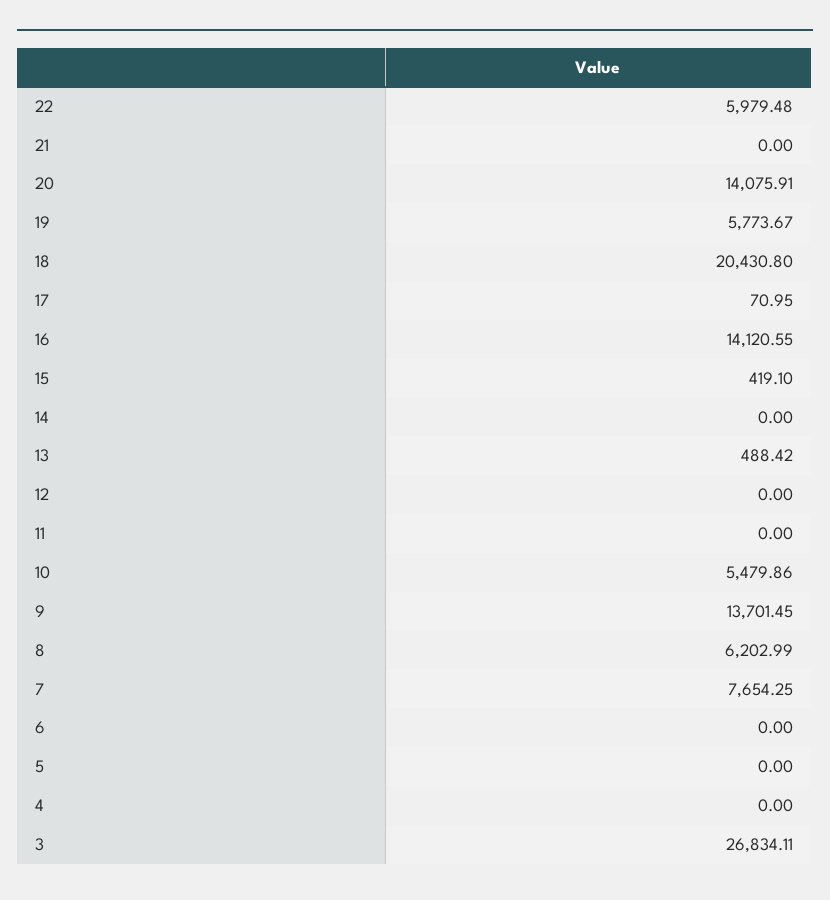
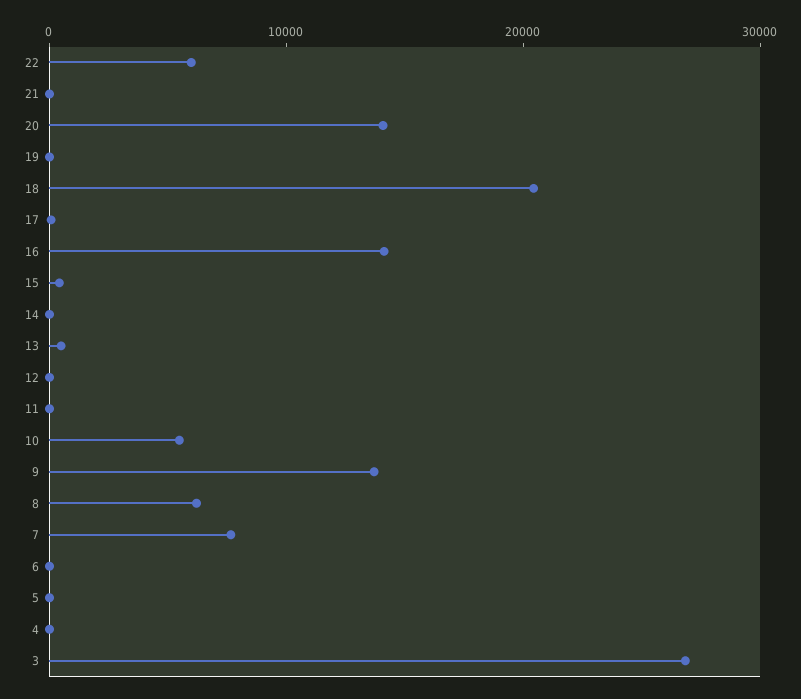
19: 5773.67 -> 0

